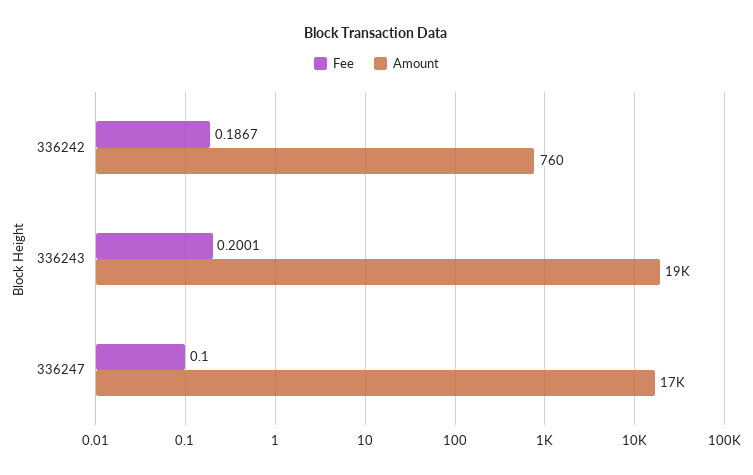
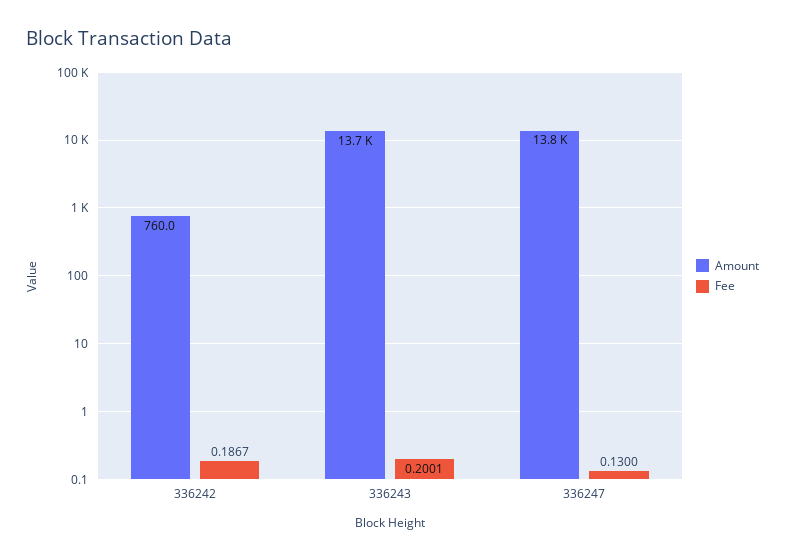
Amount, 336243: 19000 -> 13700
Fee, 336247: 0.1 -> 0.13
Amount, 336247: 17000 -> 13800

